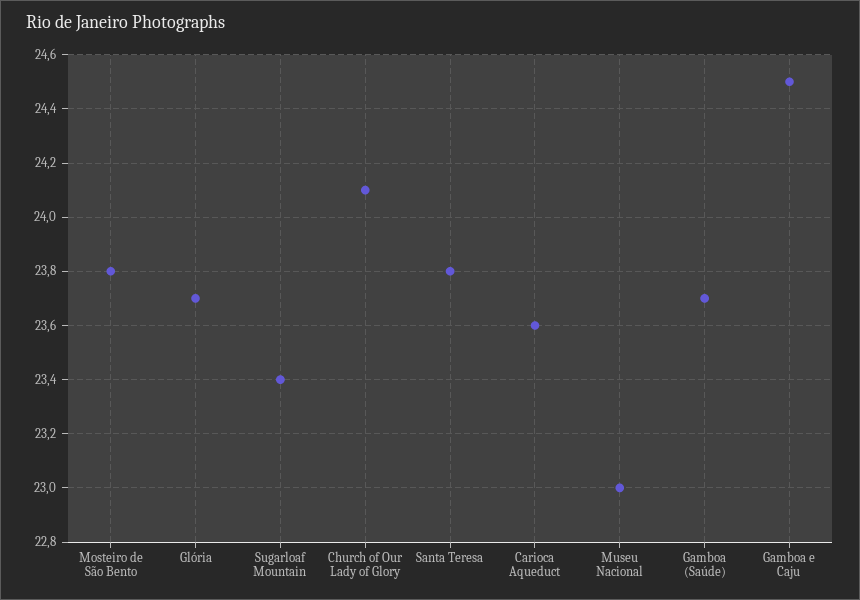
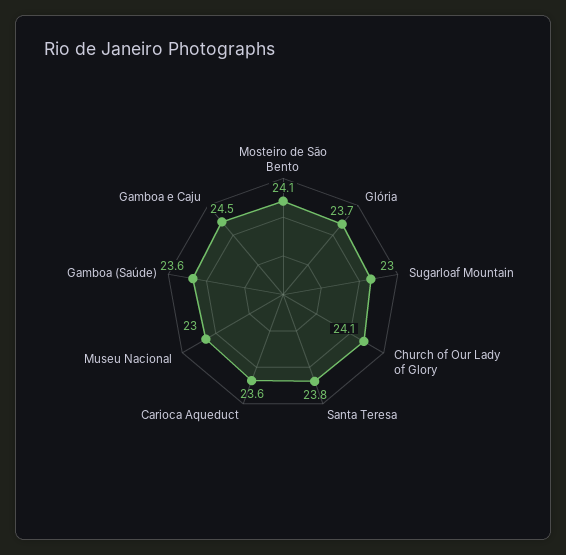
Mosteiro de São Bento: 23.8 -> 24.1
Sugarloaf Mountain: 23.4 -> 23
Gamboa (Saúde): 23.7 -> 23.6

